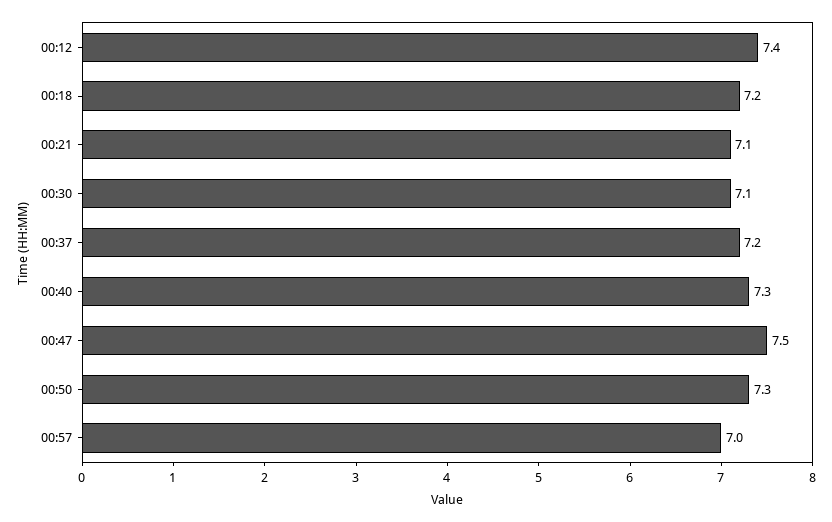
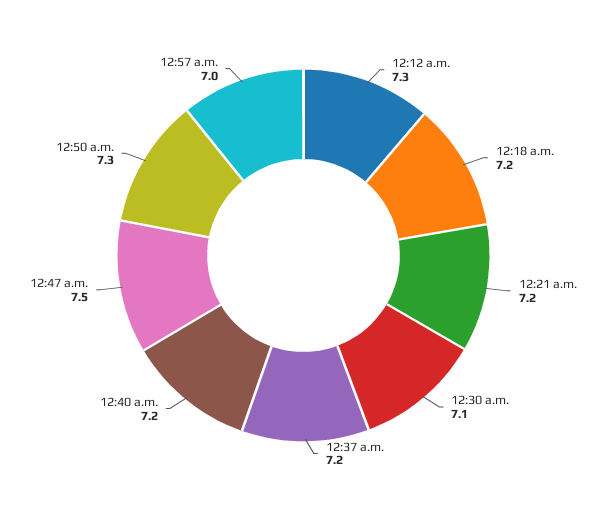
00:12: 7.4 -> 7.3
00:21: 7.1 -> 7.2
00:40: 7.3 -> 7.2

